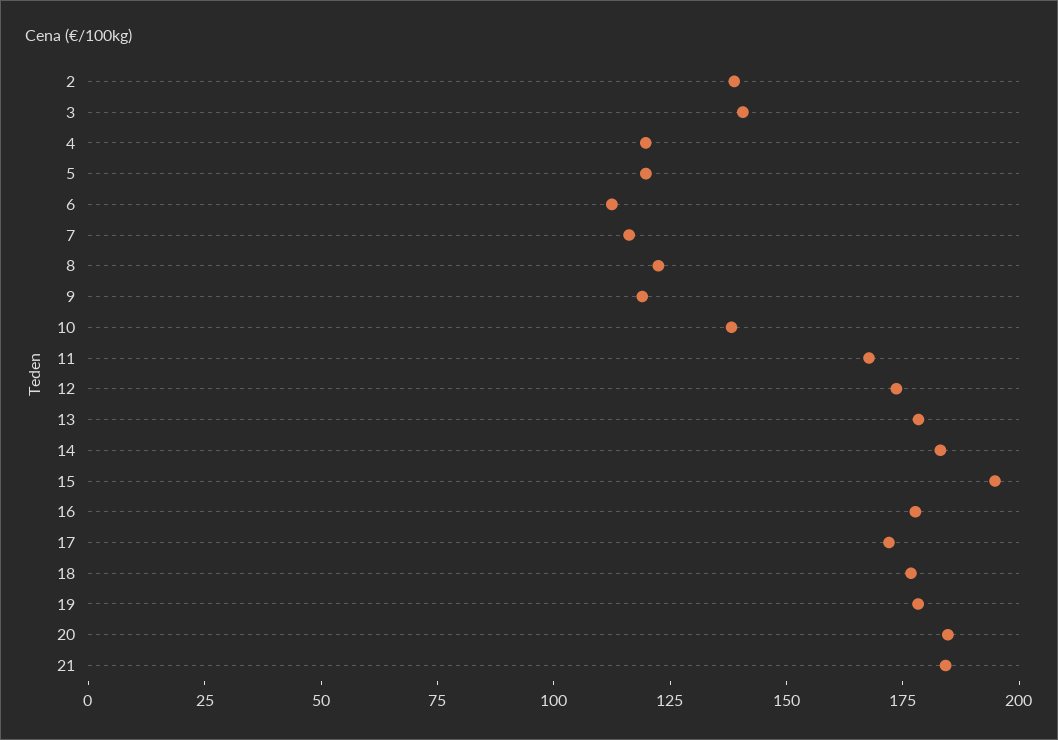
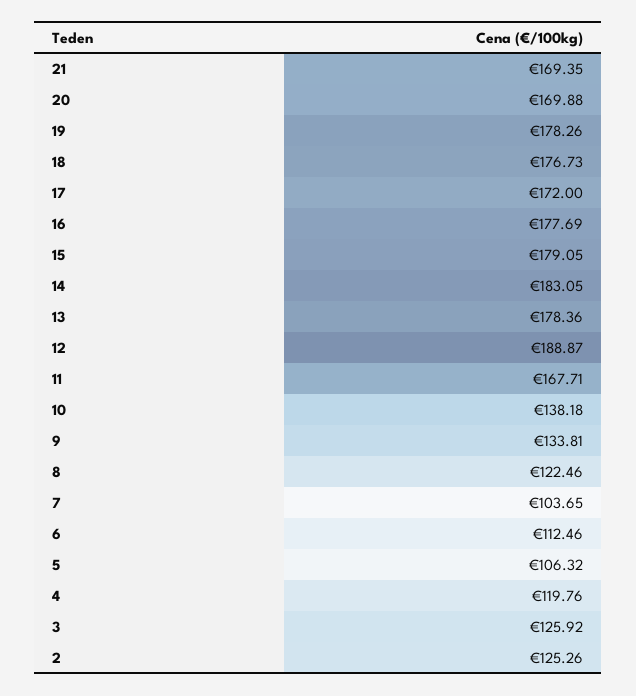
2: 140 -> 125.26
3: 140 -> 125.92
5: 120 -> 106.32
7: 115 -> 103.65
9: 120 -> 133.81
12: 175 -> 188.87
15: 195 -> 179.05
20: 185 -> 169.88
21: 185 -> 169.35

